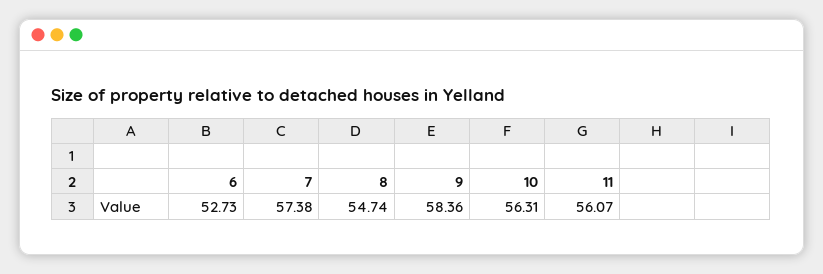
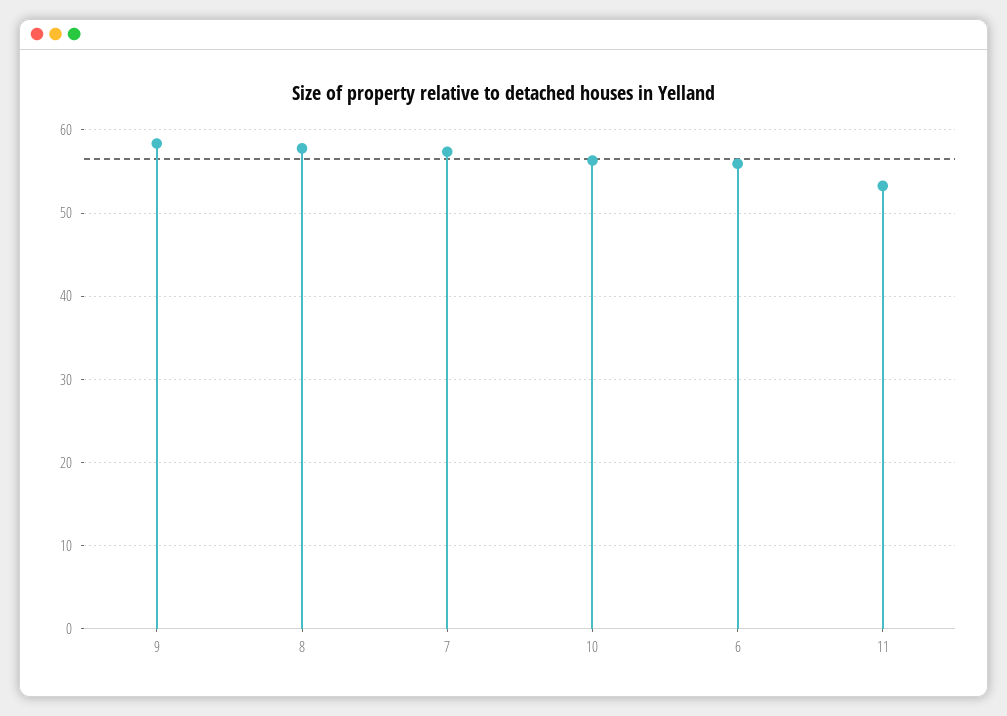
6: 52.73 -> 56
8: 54.74 -> 58
11: 56.07 -> 53

